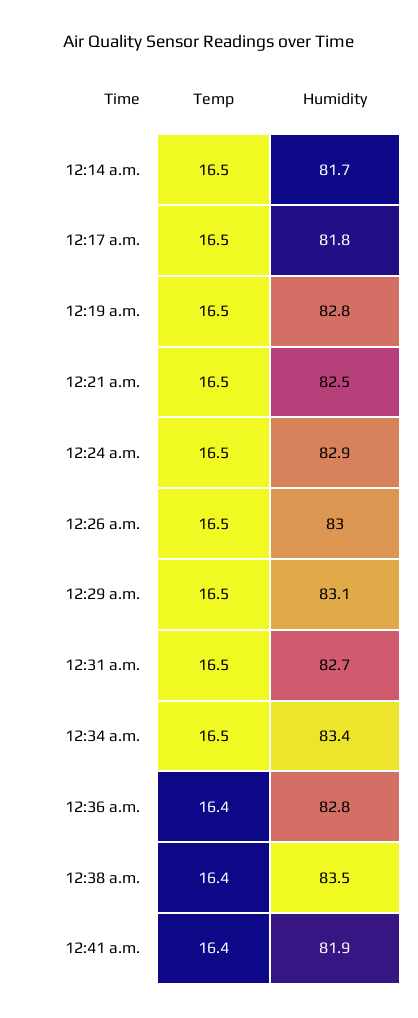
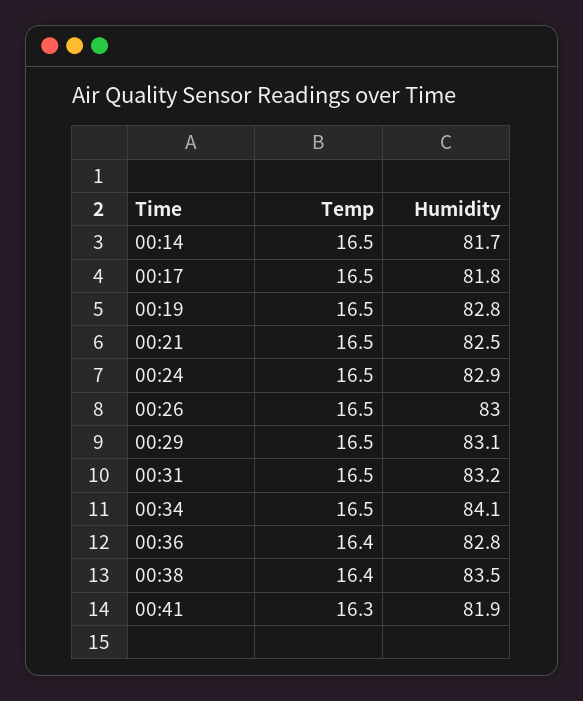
Humidity, 12:31 a.m.: 82.7 -> 83.2
Humidity, 12:34 a.m.: 83.4 -> 84.1
Temp, 12:41 a.m.: 16.4 -> 16.3

